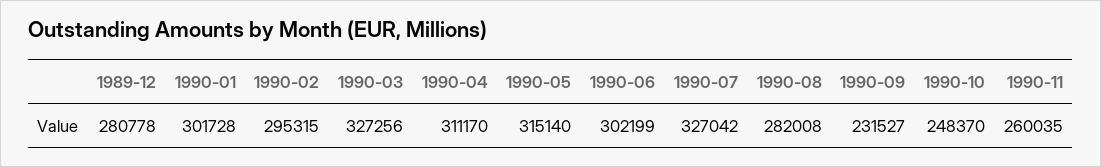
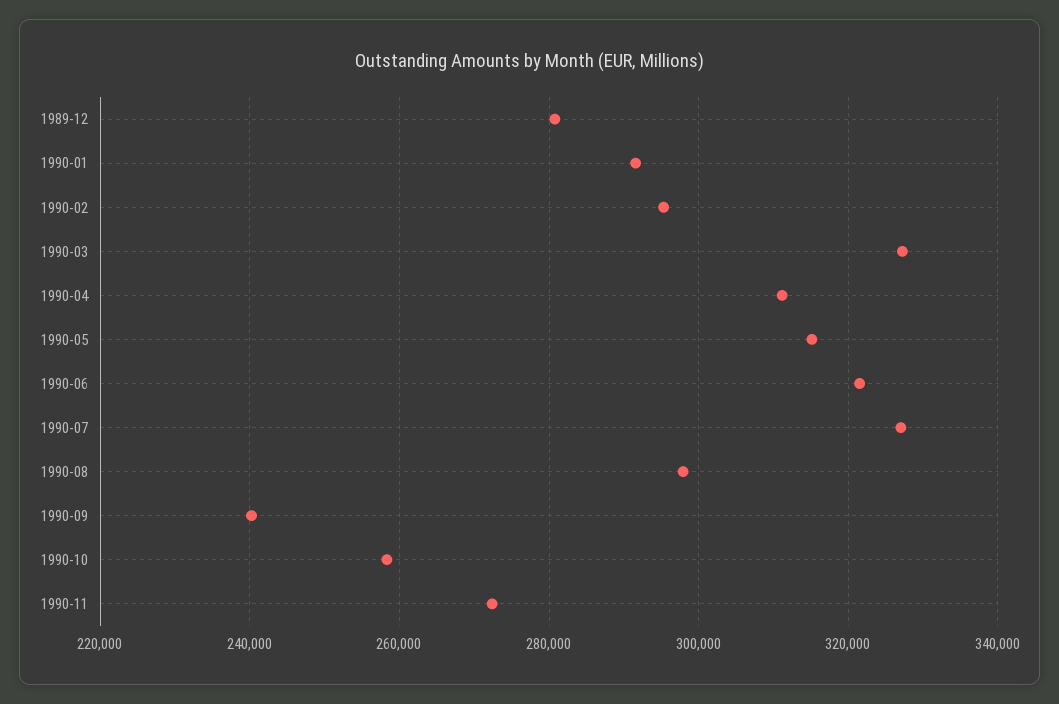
1990-01: 301728 -> 292000
1990-06: 302199 -> 322000
1990-08: 282008 -> 298000
1990-09: 231527 -> 240000
1990-10: 248370 -> 258000
1990-11: 260035 -> 272000

